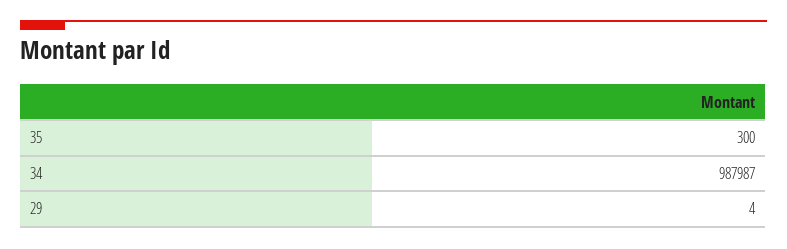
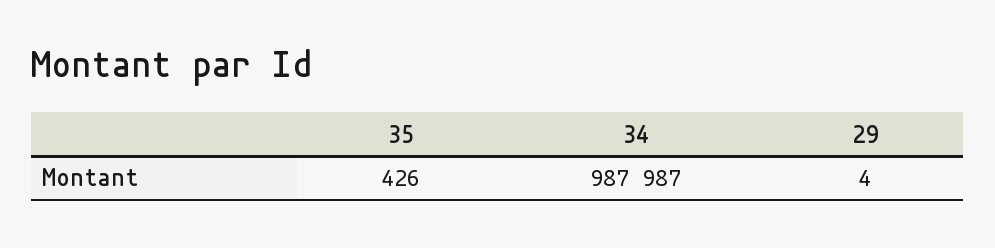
35: 300 -> 426

